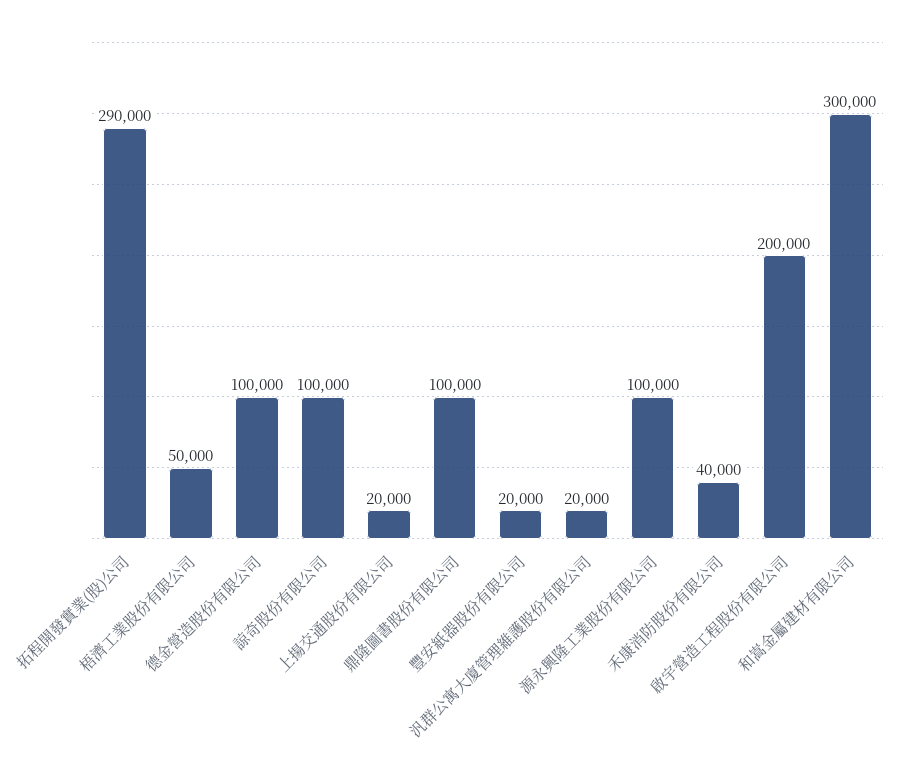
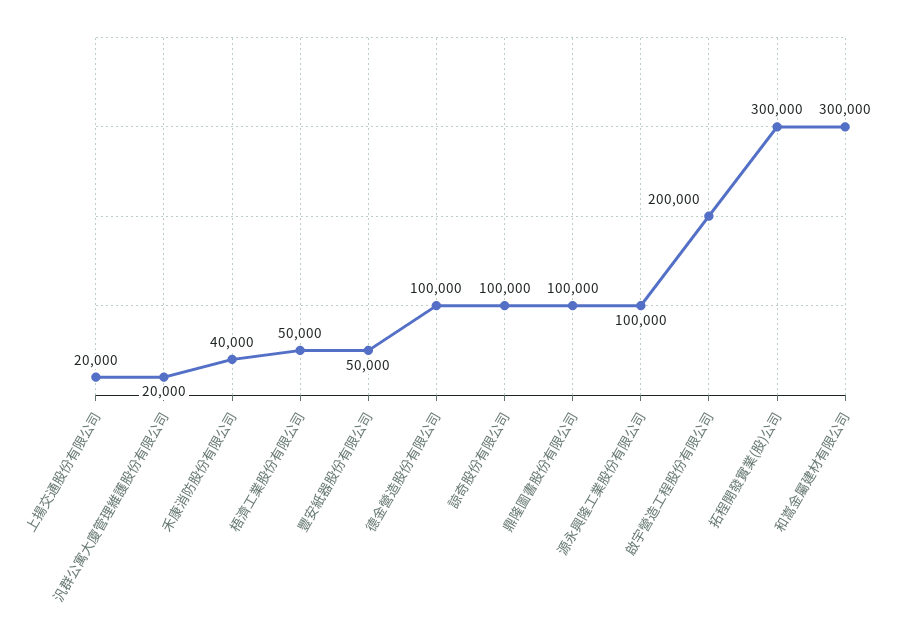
拓程開發實業(股)公司: 290000 -> 300000
豐安紙器股份有限公司: 20000 -> 50000

